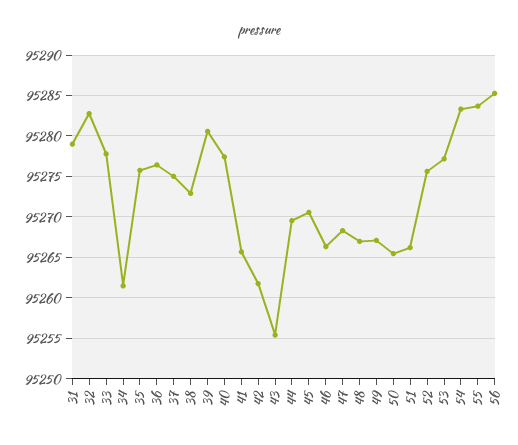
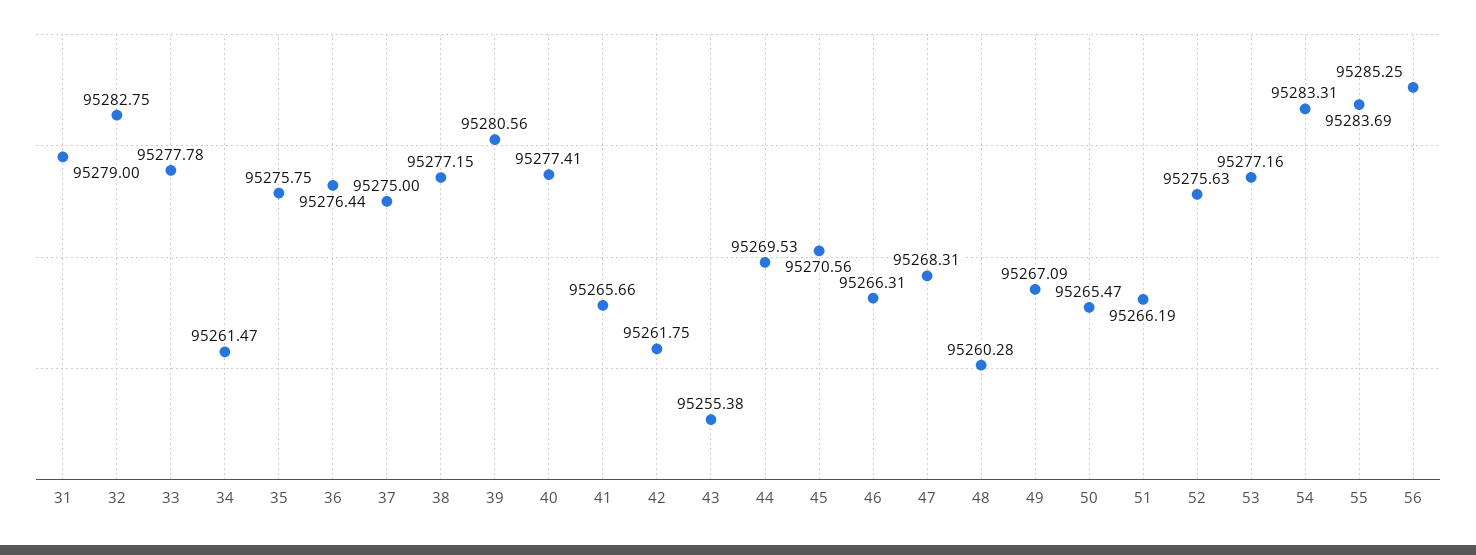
38: 95273 -> 95277.15
48: 95267 -> 95260.28

